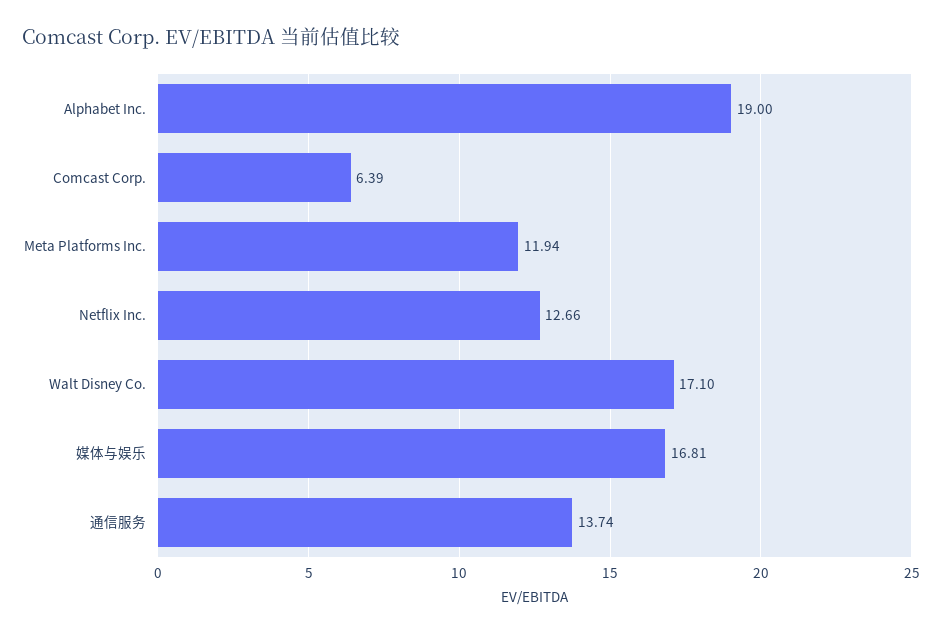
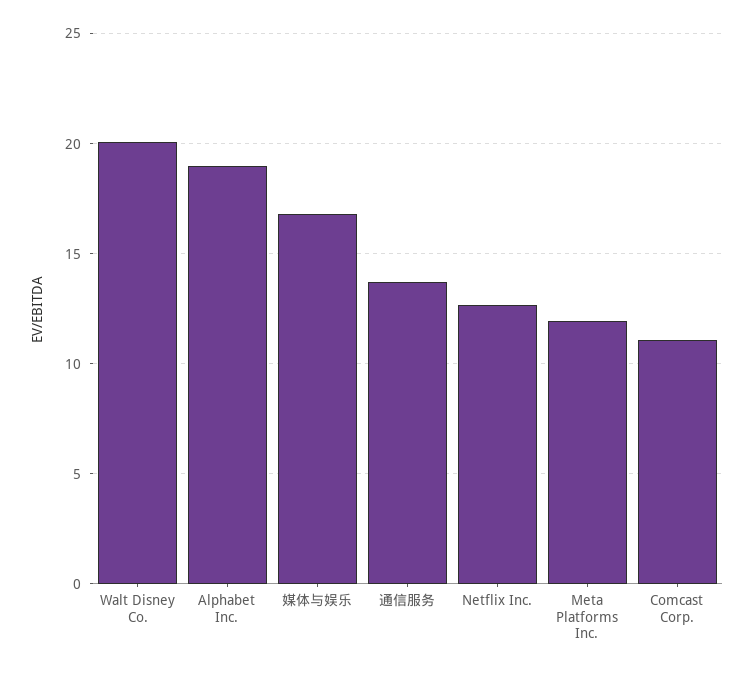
Comcast Corp.: 6.39 -> 11
Walt Disney Co.: 17.1 -> 20

